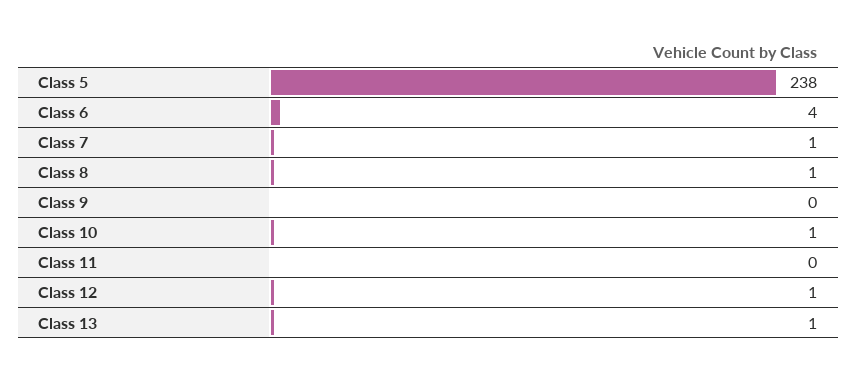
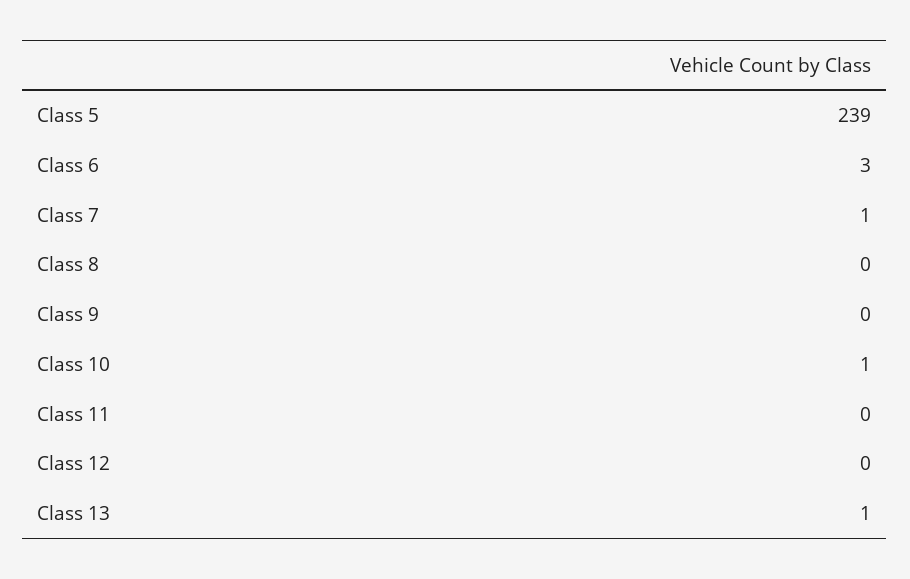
Class 5: 238 -> 239
Class 6: 4 -> 3
Class 8: 1 -> 0
Class 12: 1 -> 0

